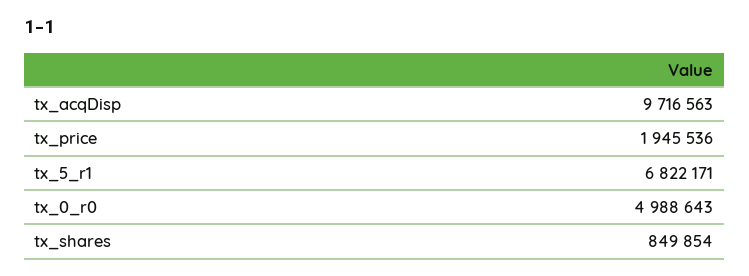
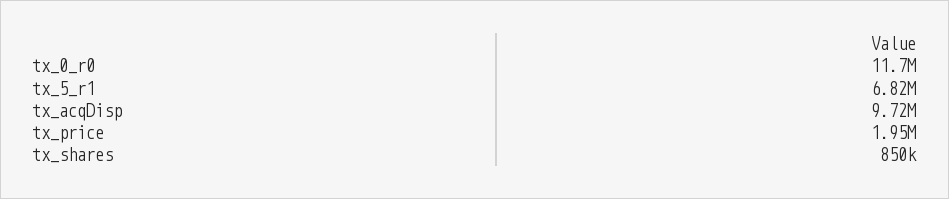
tx_0_r0: 4988643 -> 11700000

